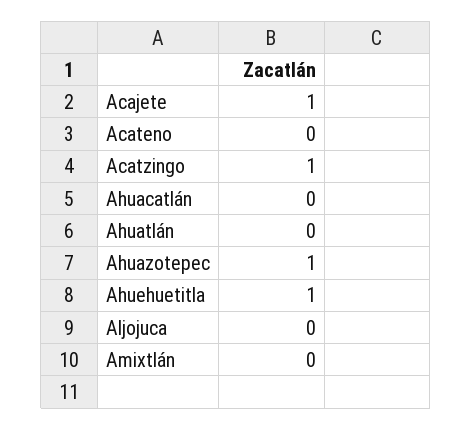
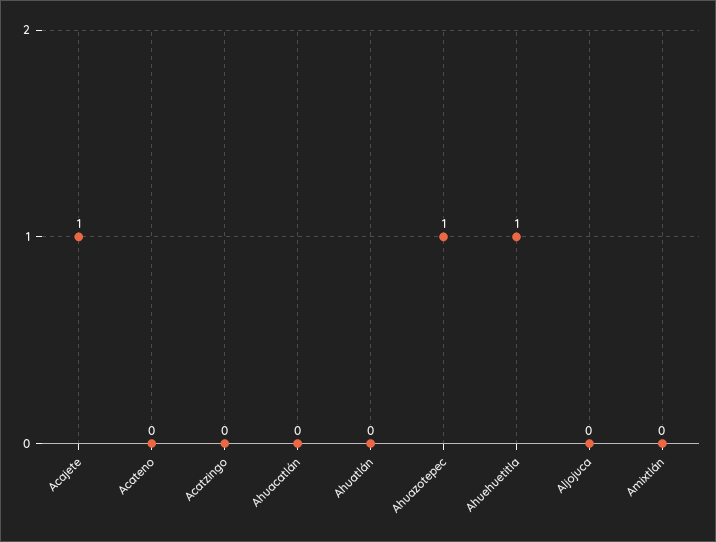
Acatzingo: 1 -> 0

